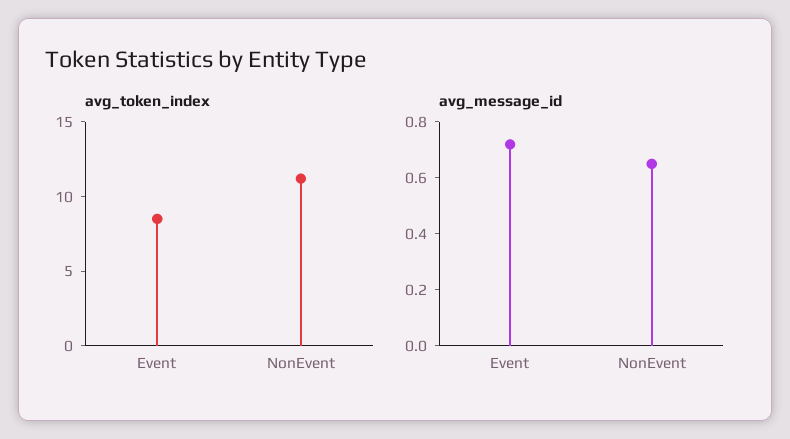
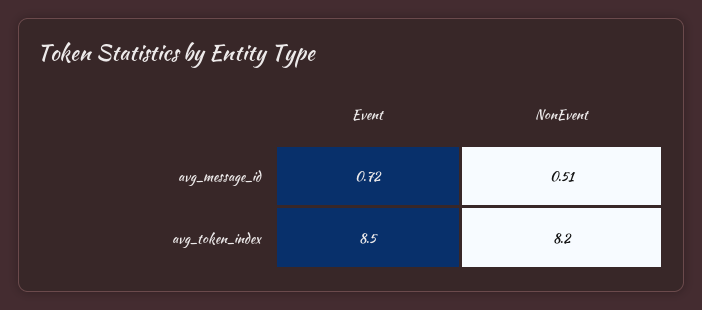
avg_token_index, NonEvent: 11 -> 8.2
avg_message_id, NonEvent: 0.65 -> 0.51

